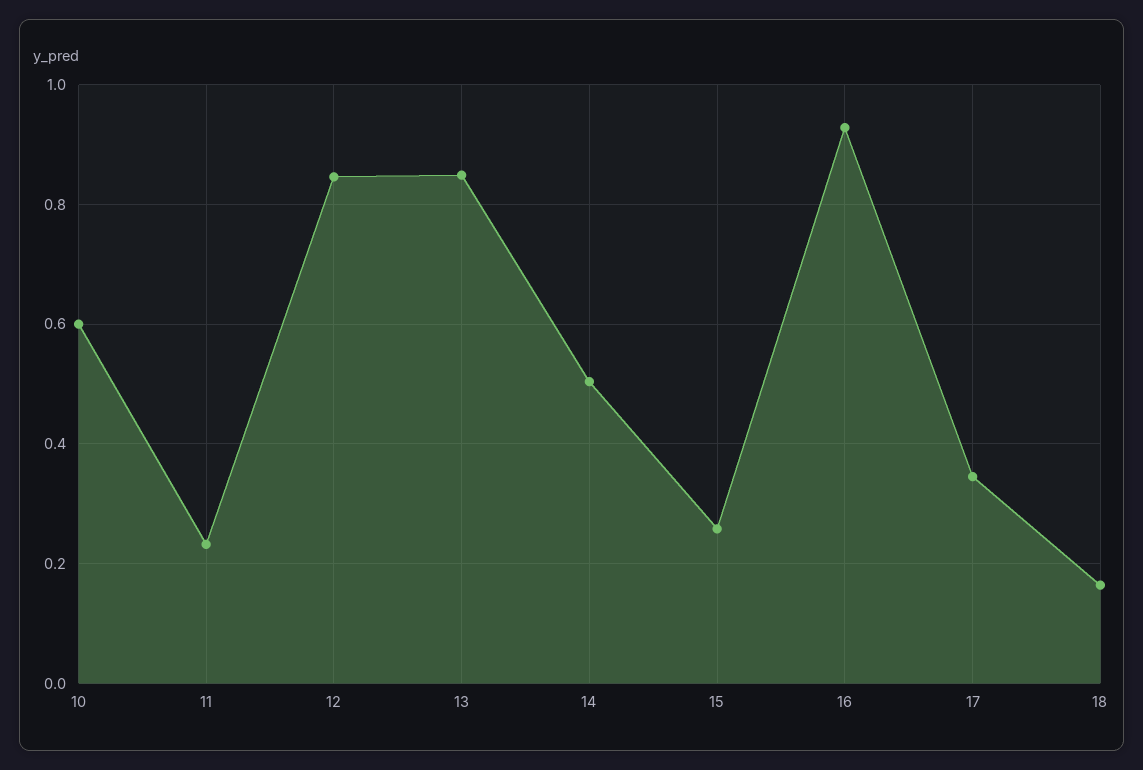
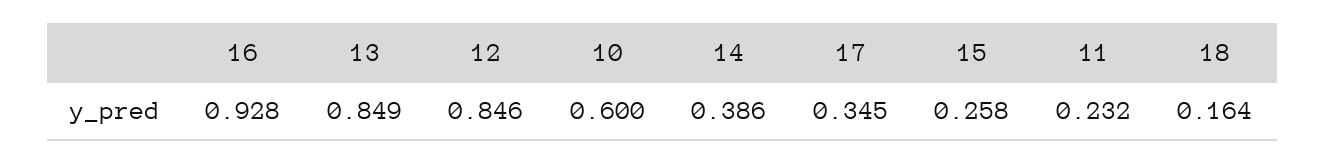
14: 0.5 -> 0.386

